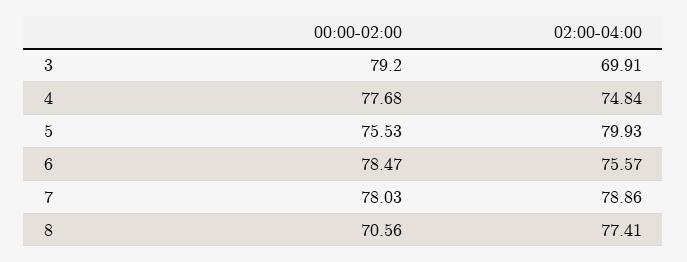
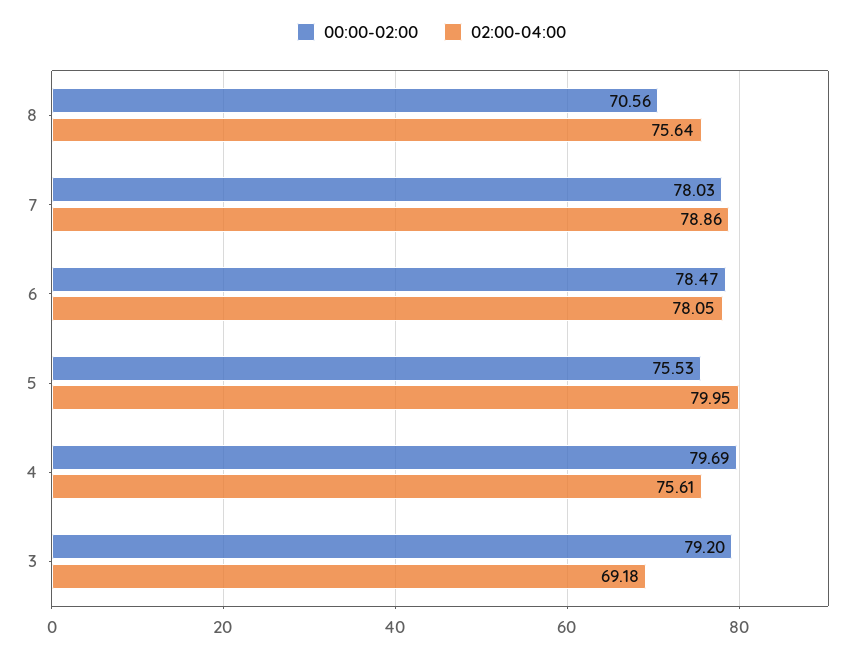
02:00-04:00, 3: 69.91 -> 69.18
00:00-02:00, 4: 77.68 -> 79.69
02:00-04:00, 4: 74.84 -> 75.61
02:00-04:00, 5: 79.93 -> 79.95
02:00-04:00, 6: 75.57 -> 78.05
02:00-04:00, 8: 77.41 -> 75.64

